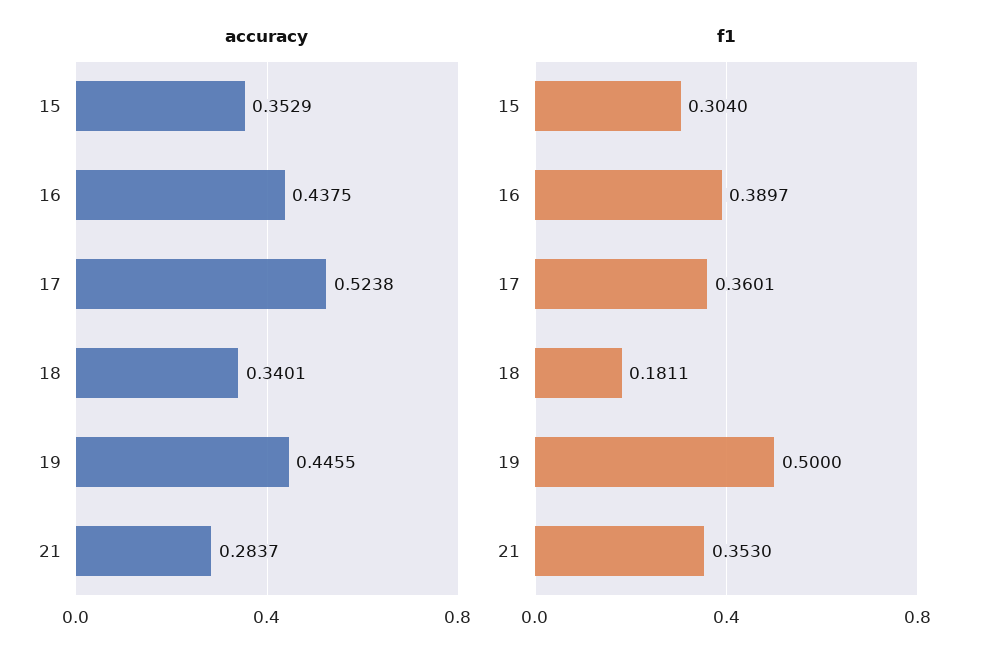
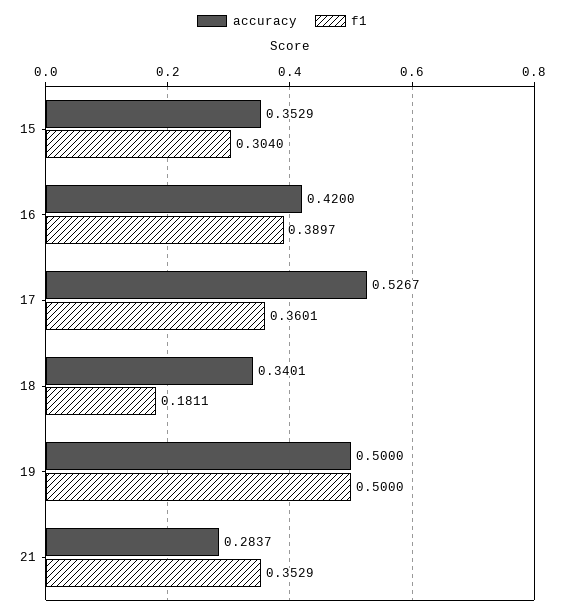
accuracy, 16: 0.4375 -> 0.42
accuracy, 17: 0.5238 -> 0.5267
accuracy, 19: 0.4455 -> 0.5
f1, 21: 0.353 -> 0.3529

